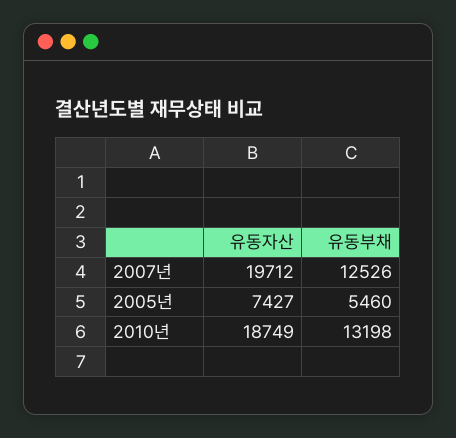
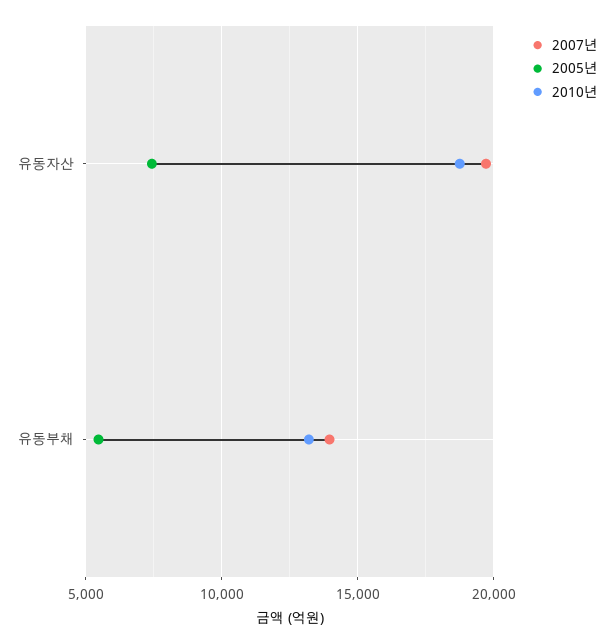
2007년, 유동부채: 12526 -> 14000

